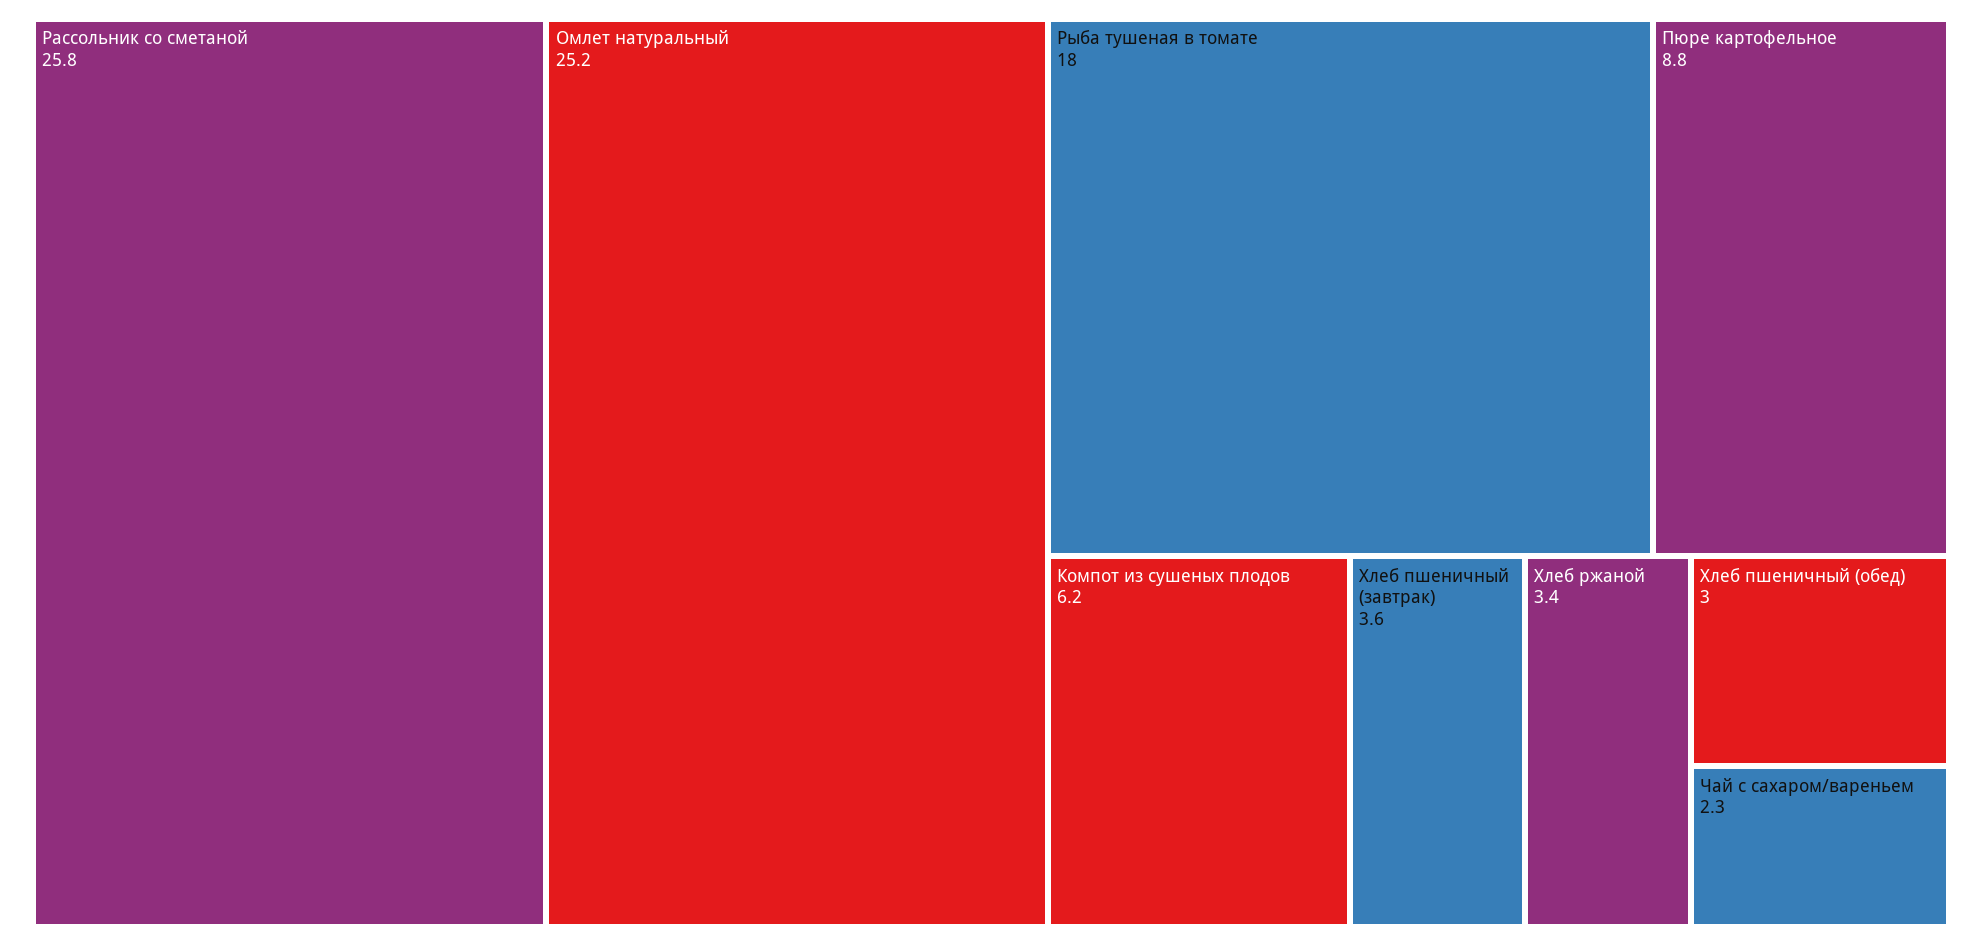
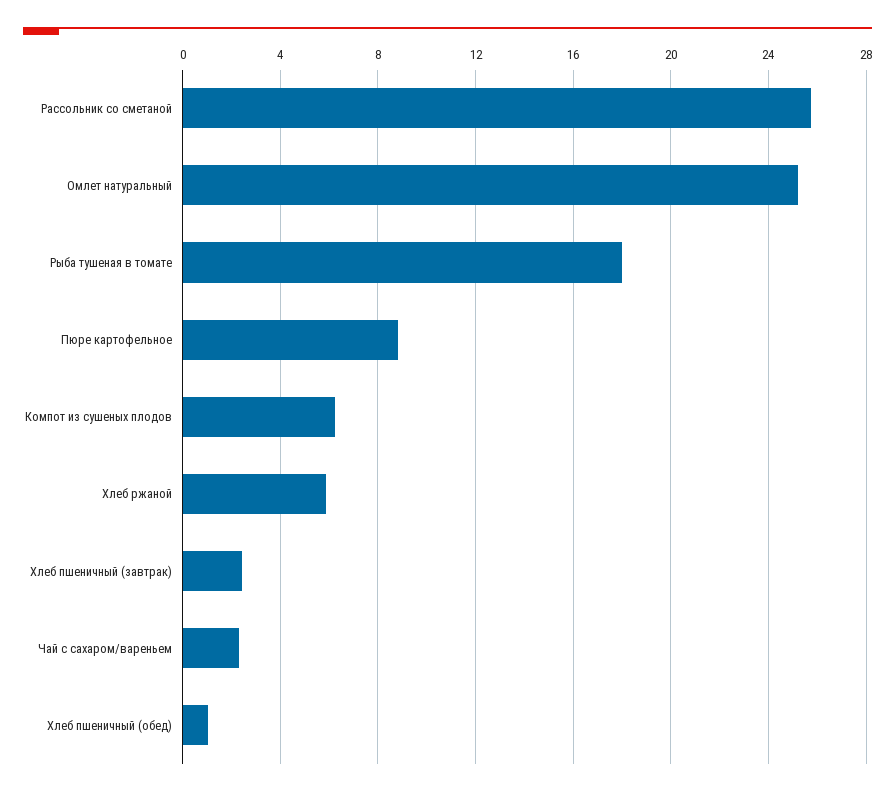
Хлеб пшеничный (завтрак): 3.6 -> 2.5
Хлеб ржаной: 3.4 -> 6
Хлеб пшеничный (обед): 3 -> 1

